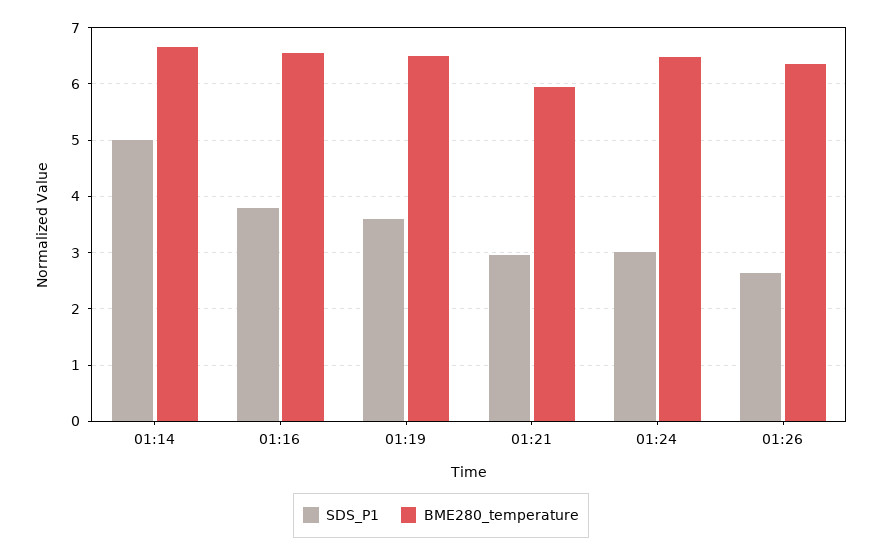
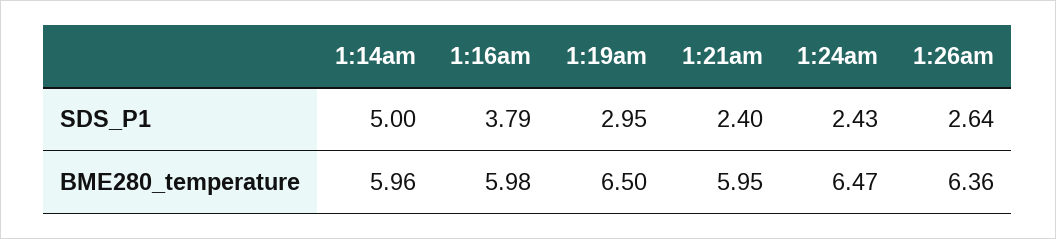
BME280_temperature, 01:14: 6.6 -> 5.96
BME280_temperature, 01:16: 6.6 -> 5.98
SDS_P1, 01:19: 3.6 -> 2.95
SDS_P1, 01:21: 3 -> 2.4
SDS_P1, 01:24: 3 -> 2.43

